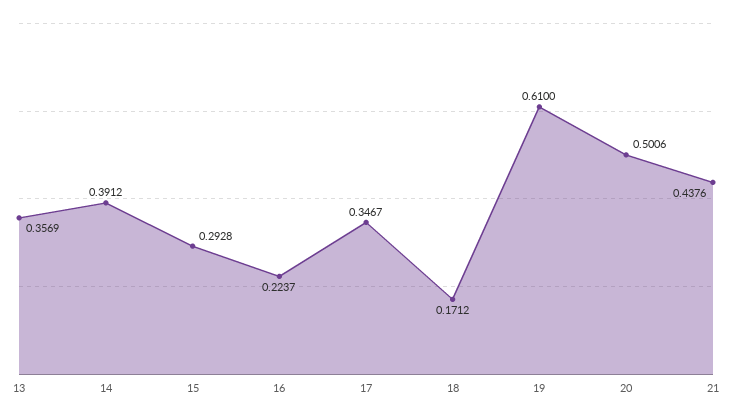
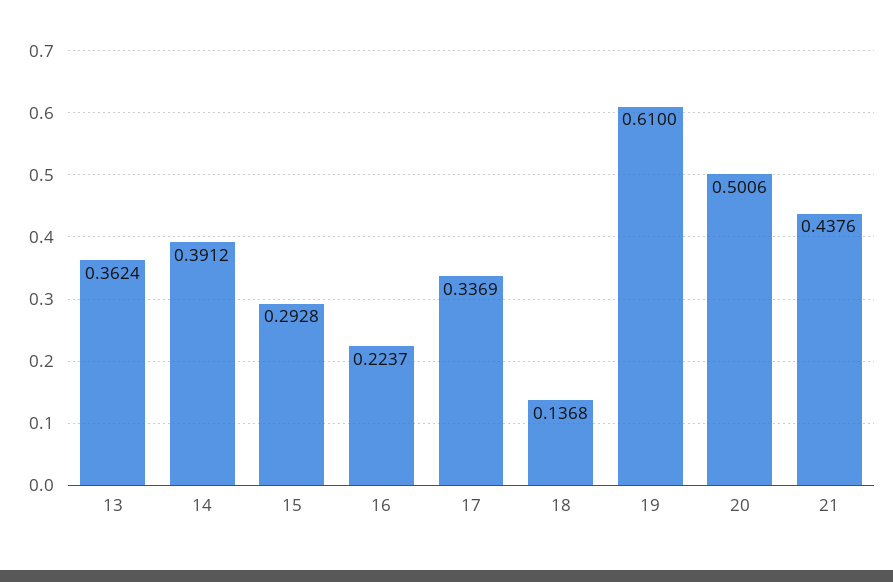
13: 0.3569 -> 0.3624
17: 0.3467 -> 0.3369
18: 0.1712 -> 0.1368

